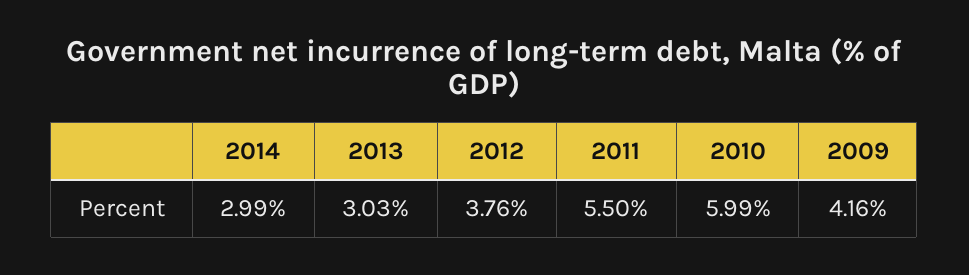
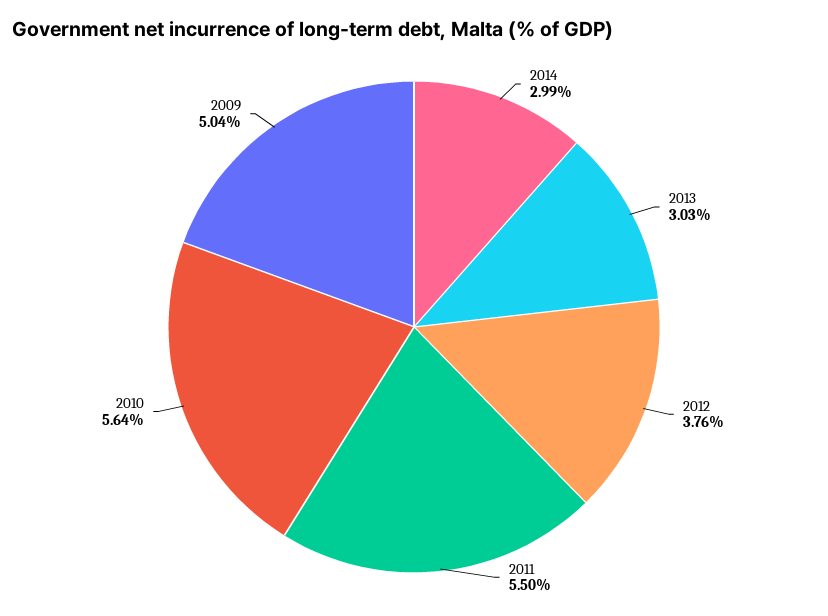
2010: 5.99 -> 5.64
2009: 4.16 -> 5.04

